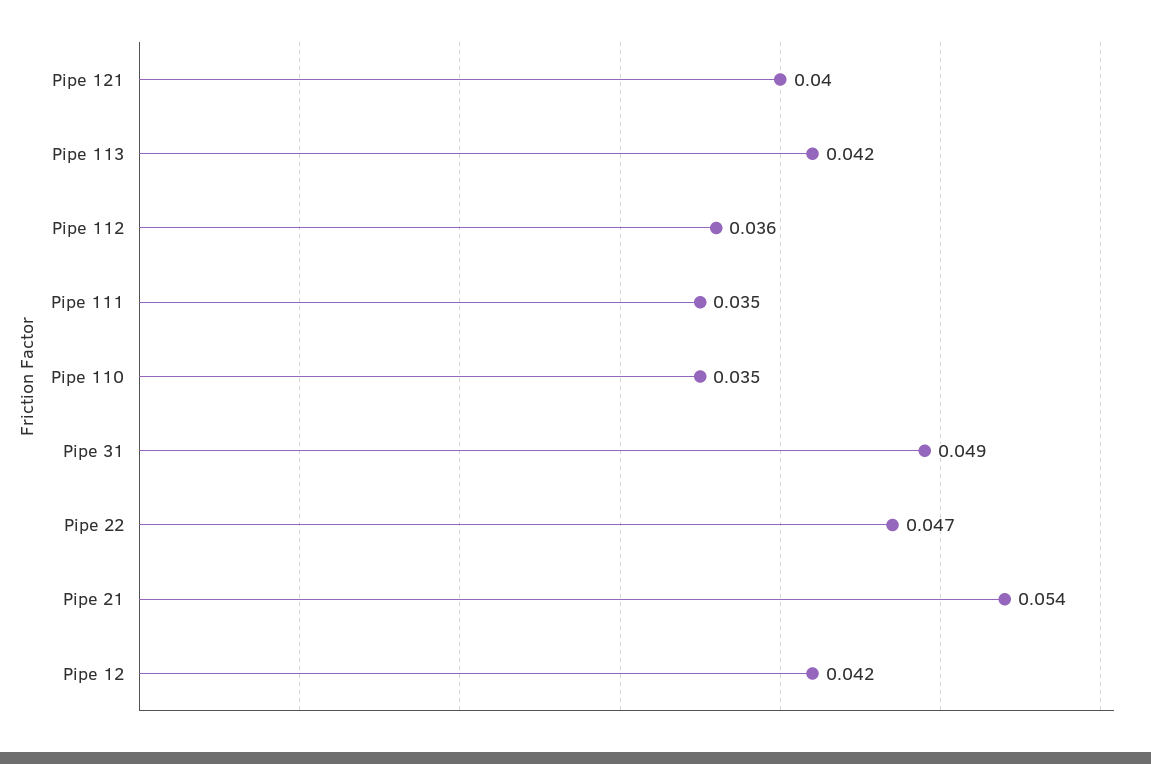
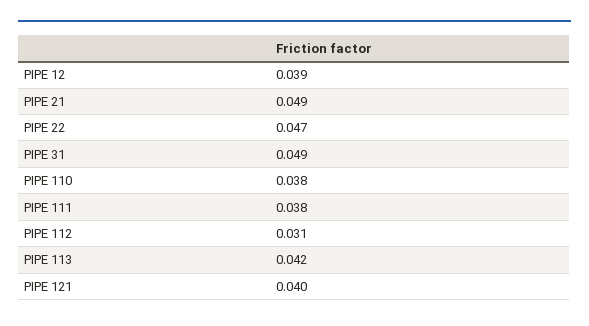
Pipe 112: 0.036 -> 0.031
Pipe 111: 0.035 -> 0.038
Pipe 110: 0.035 -> 0.038
Pipe 21: 0.054 -> 0.049
Pipe 12: 0.042 -> 0.039

